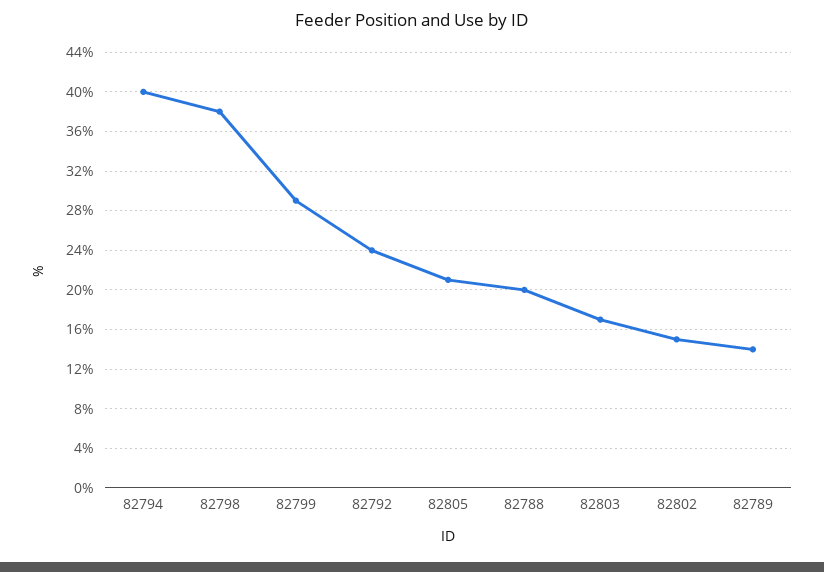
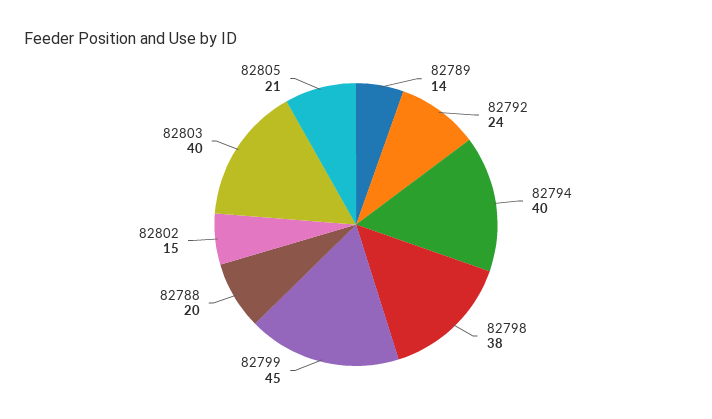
82799: 29 -> 45
82803: 17 -> 40

